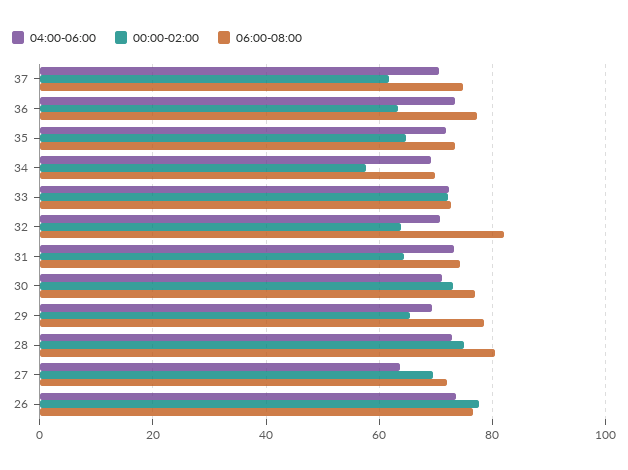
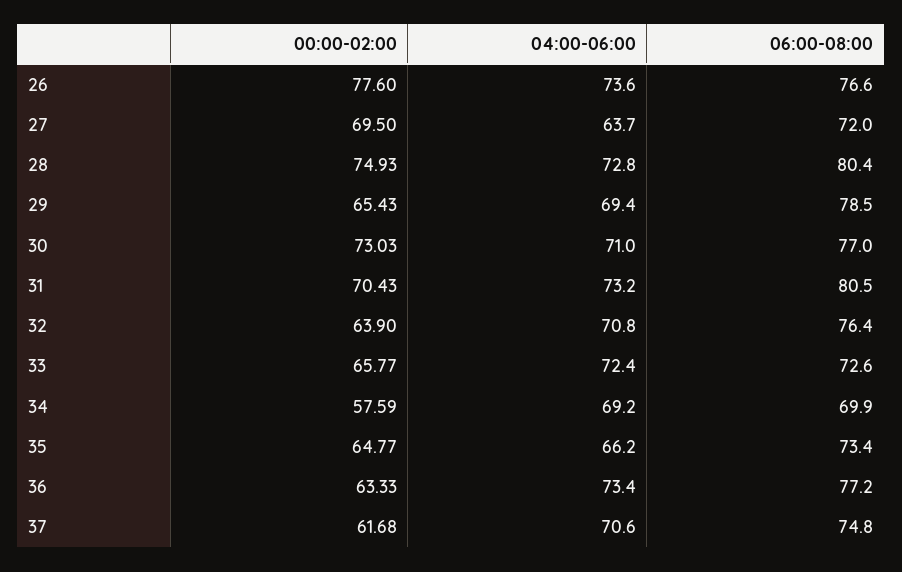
04:00-06:00, 35: 72 -> 66.2
00:00-02:00, 33: 72 -> 65.77
06:00-08:00, 32: 82 -> 76.4
00:00-02:00, 31: 64 -> 70.43
06:00-08:00, 31: 74 -> 80.5

